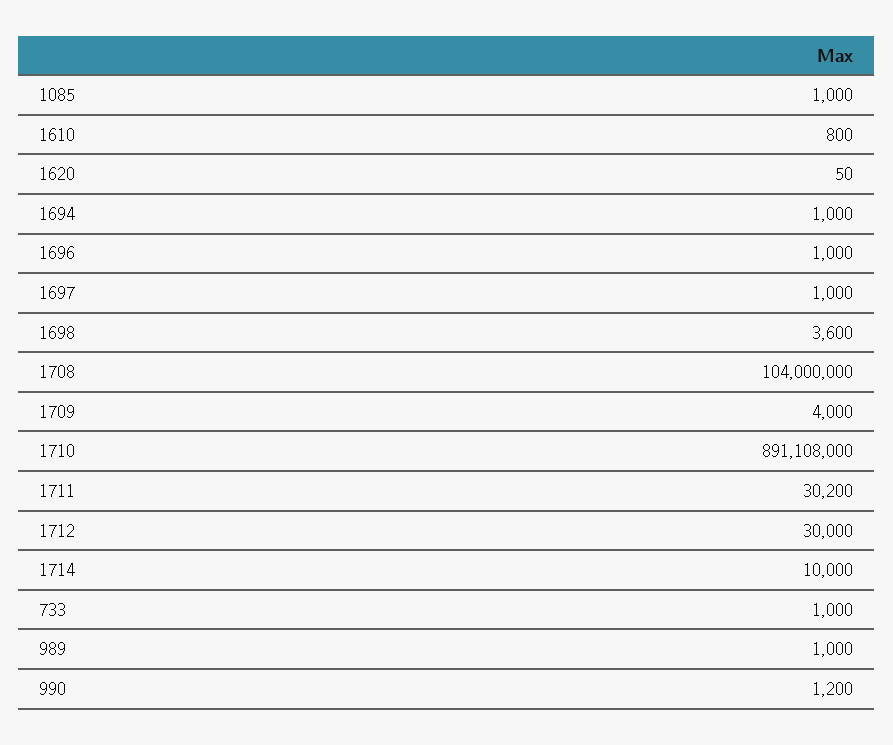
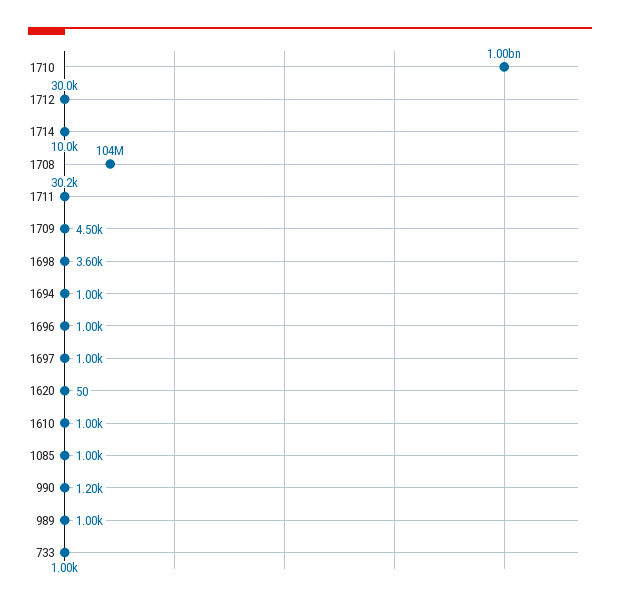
1610: 800 -> 1000
1709: 4000 -> 4500
1710: 891108000 -> 1000000000

